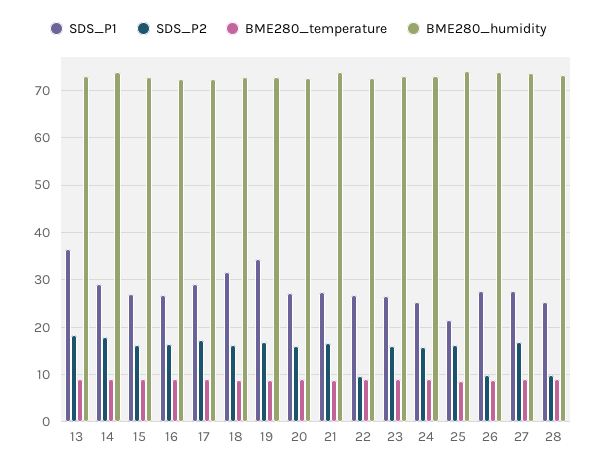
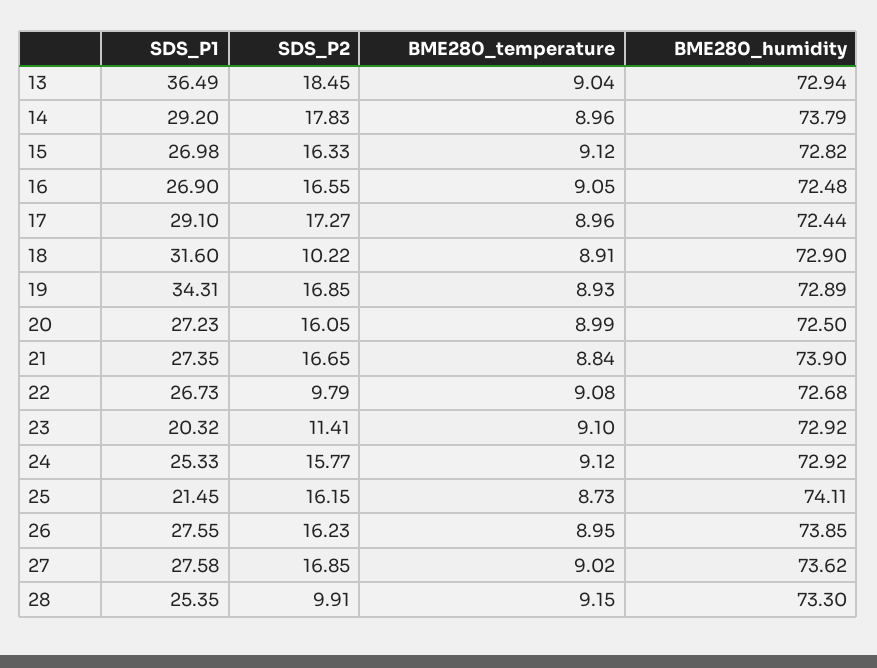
SDS_P2, 18: 16 -> 10.22
SDS_P1, 23: 26 -> 20.32
SDS_P2, 23: 16 -> 11.41
SDS_P2, 26: 10 -> 16.23

